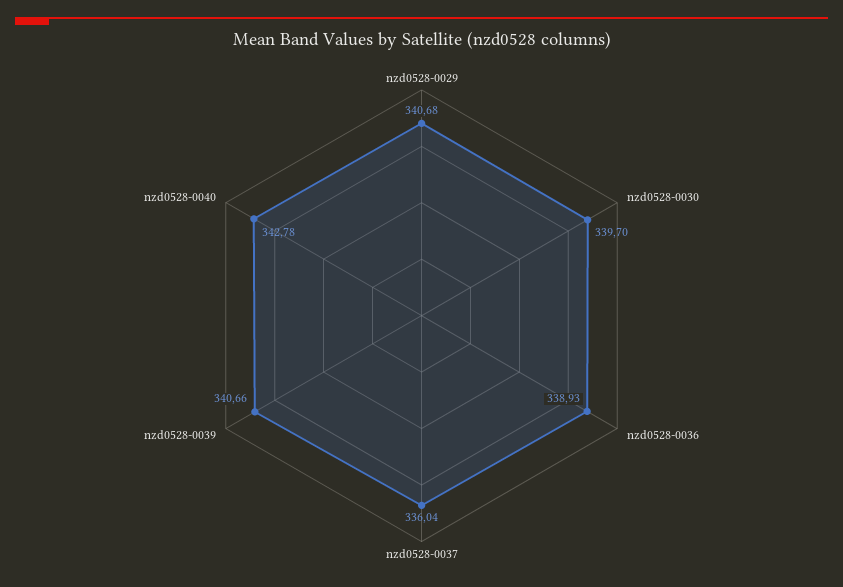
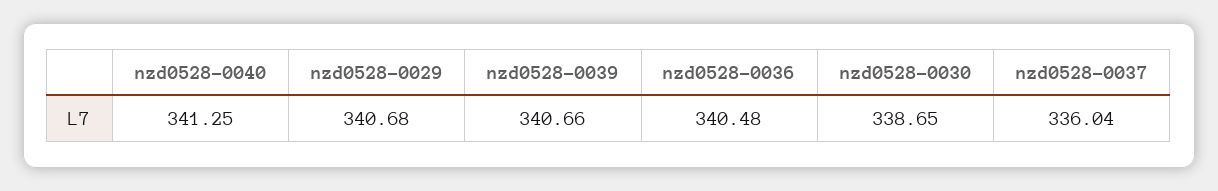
nzd0528-0030: 339.7 -> 338.65
nzd0528-0036: 338.93 -> 340.48
nzd0528-0040: 342.78 -> 341.25

